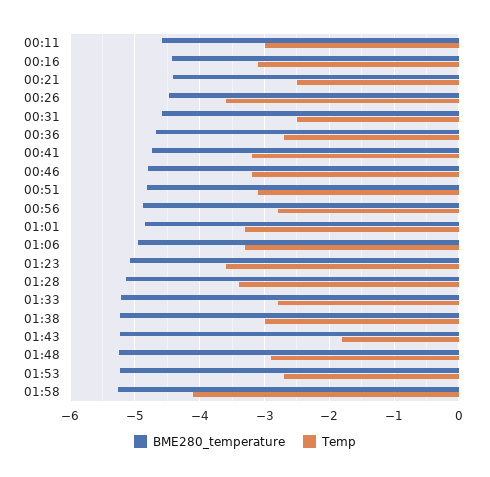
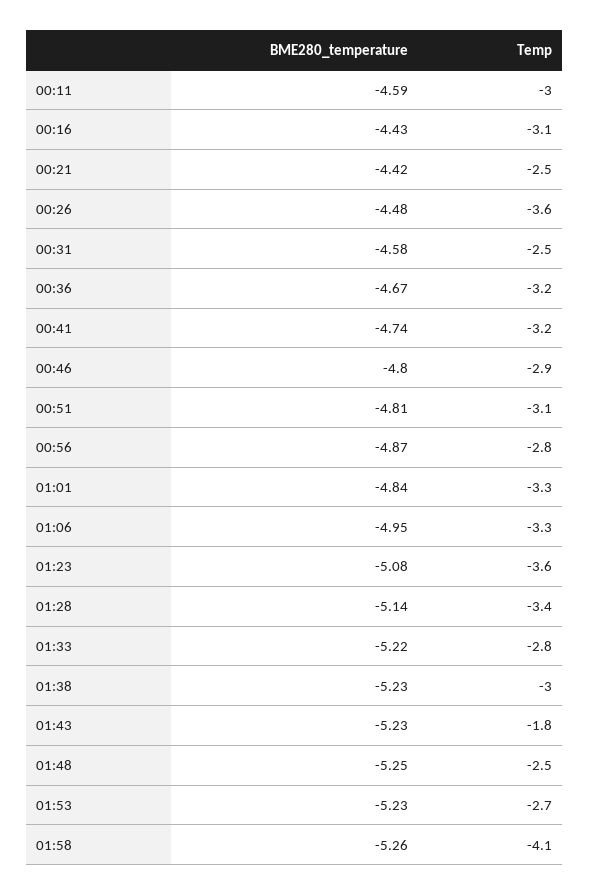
Temp, 00:36: -2.7 -> -3.2
Temp, 00:46: -3.2 -> -2.9
Temp, 01:48: -2.9 -> -2.5

